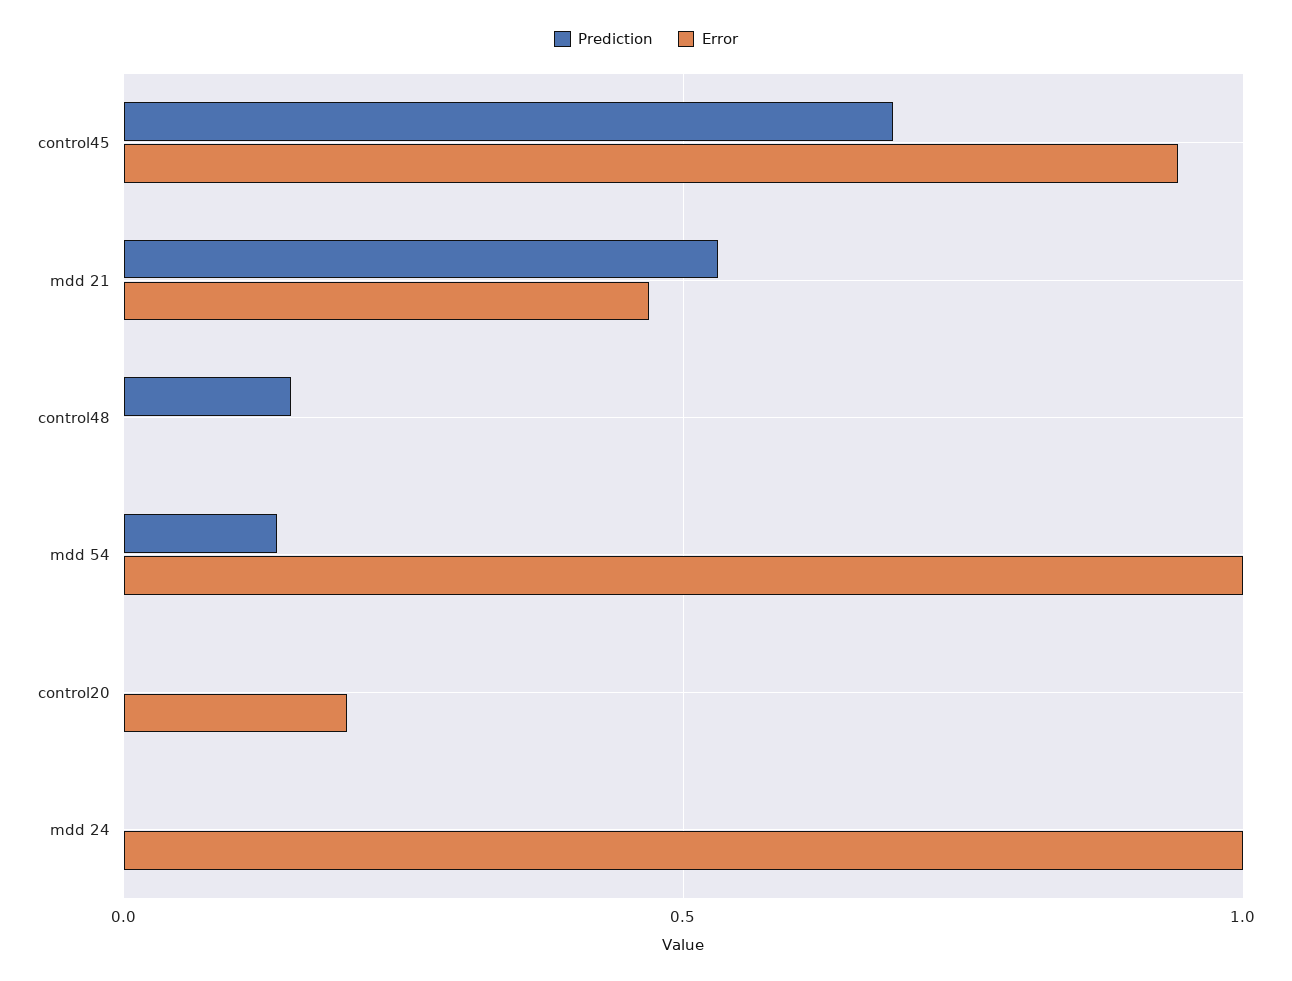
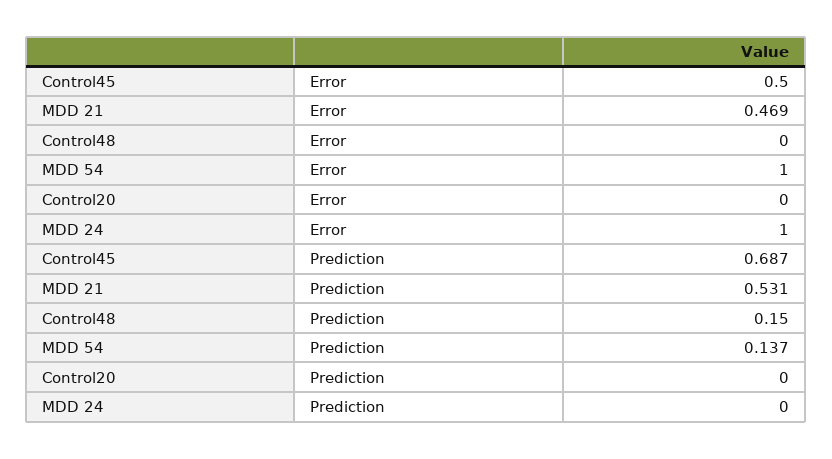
Error, control45: 0.95 -> 0.5
Error, control20: 0.2 -> 0

